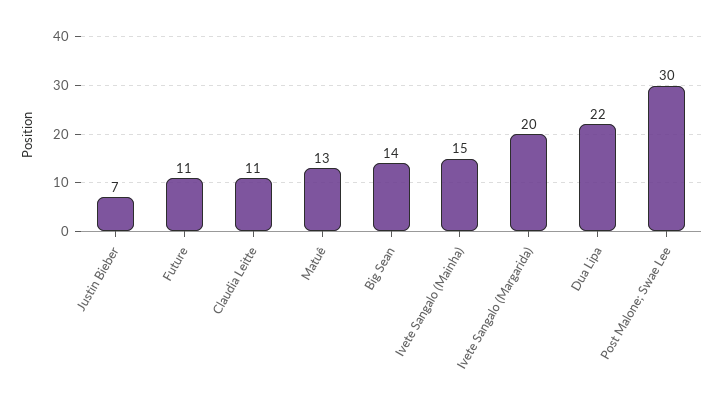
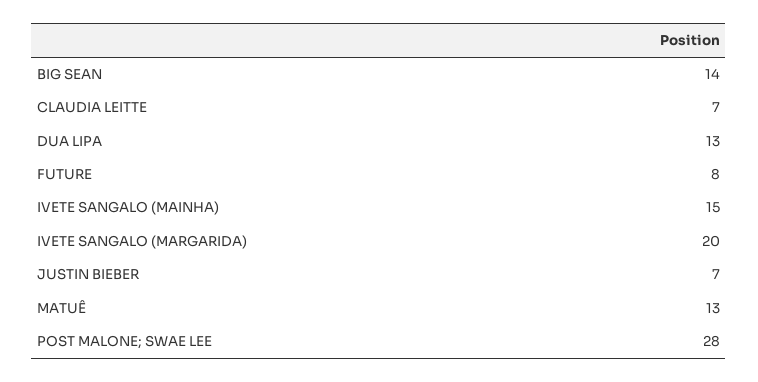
Future: 11 -> 8
Claudia Leitte: 11 -> 7
Dua Lipa: 22 -> 13
Post Malone; Swae Lee: 30 -> 28

